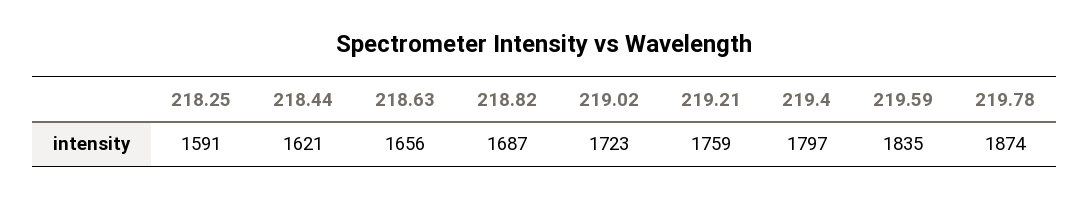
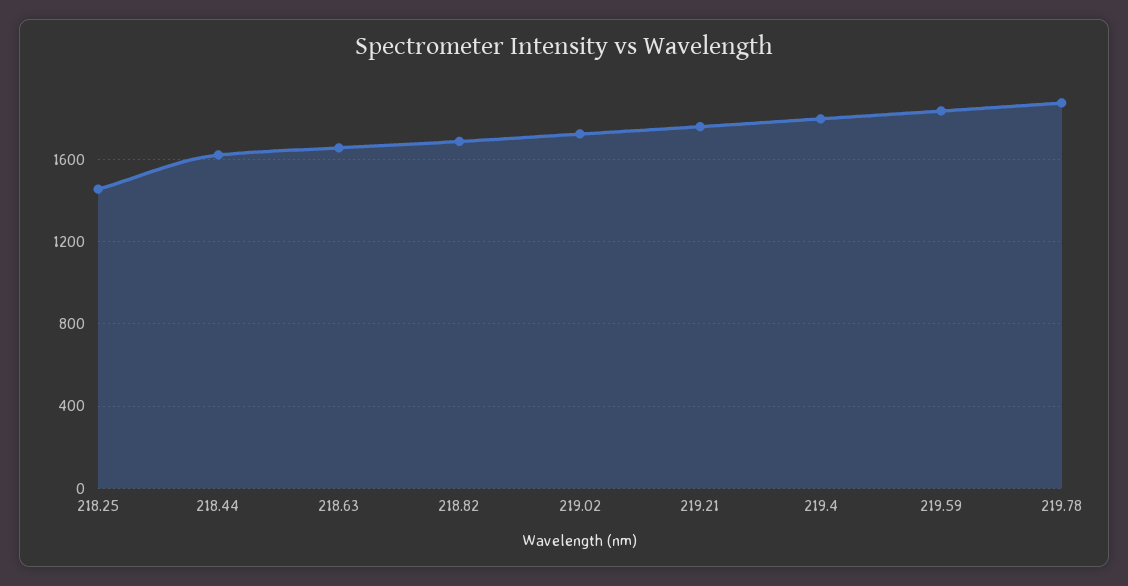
218.25: 1591 -> 1450

